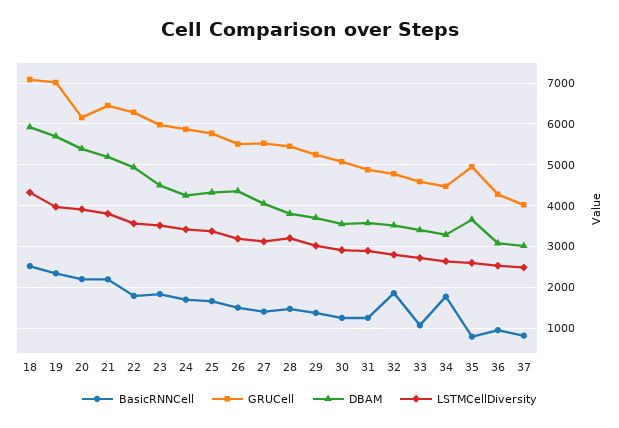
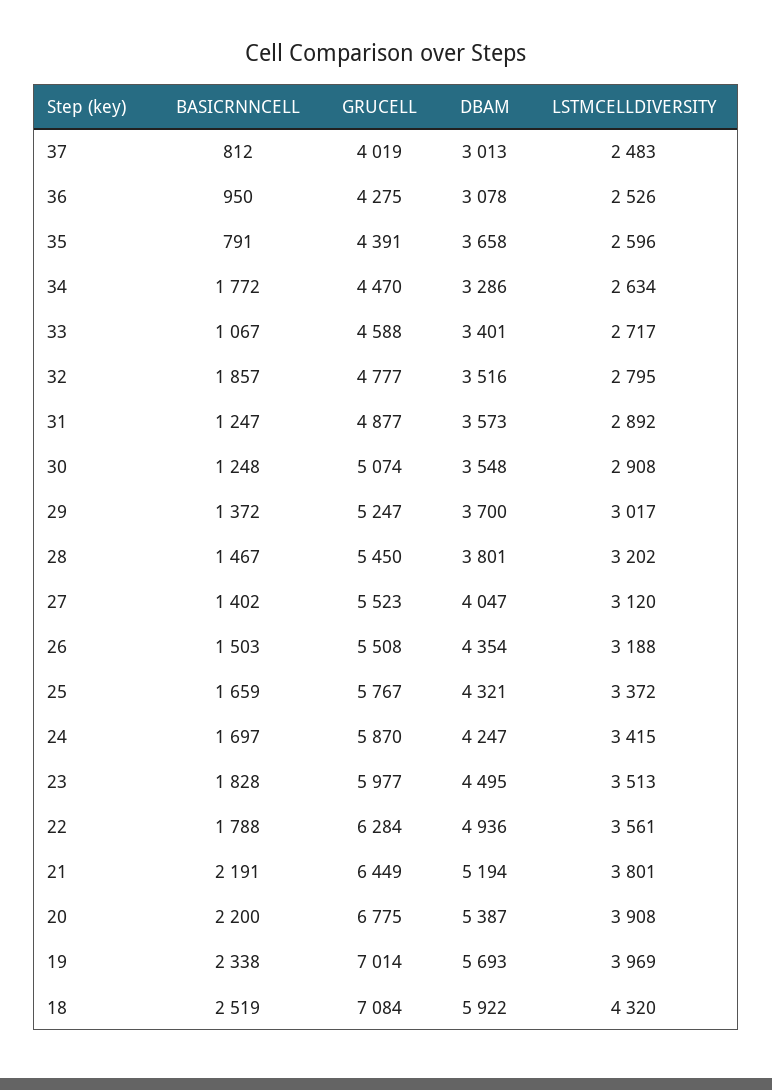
GRUCell, 20: 6200 -> 6775
GRUCell, 35: 5000 -> 4391

